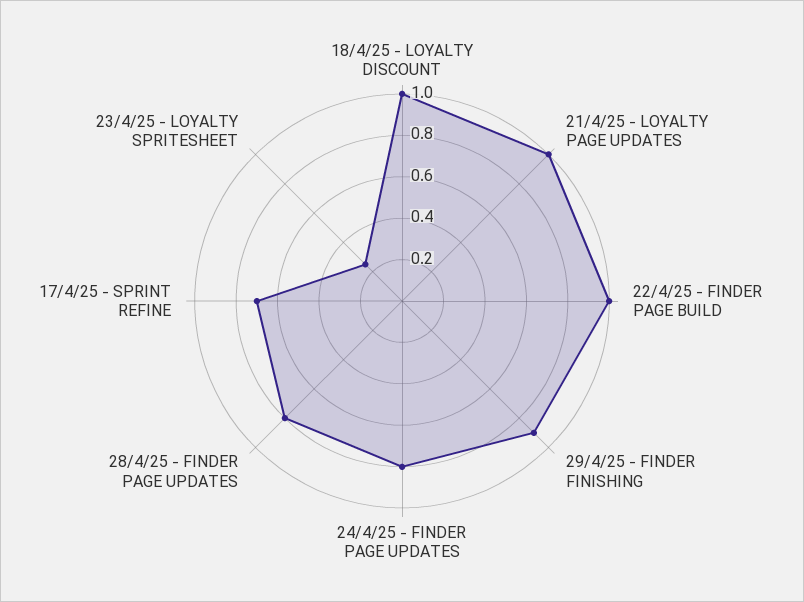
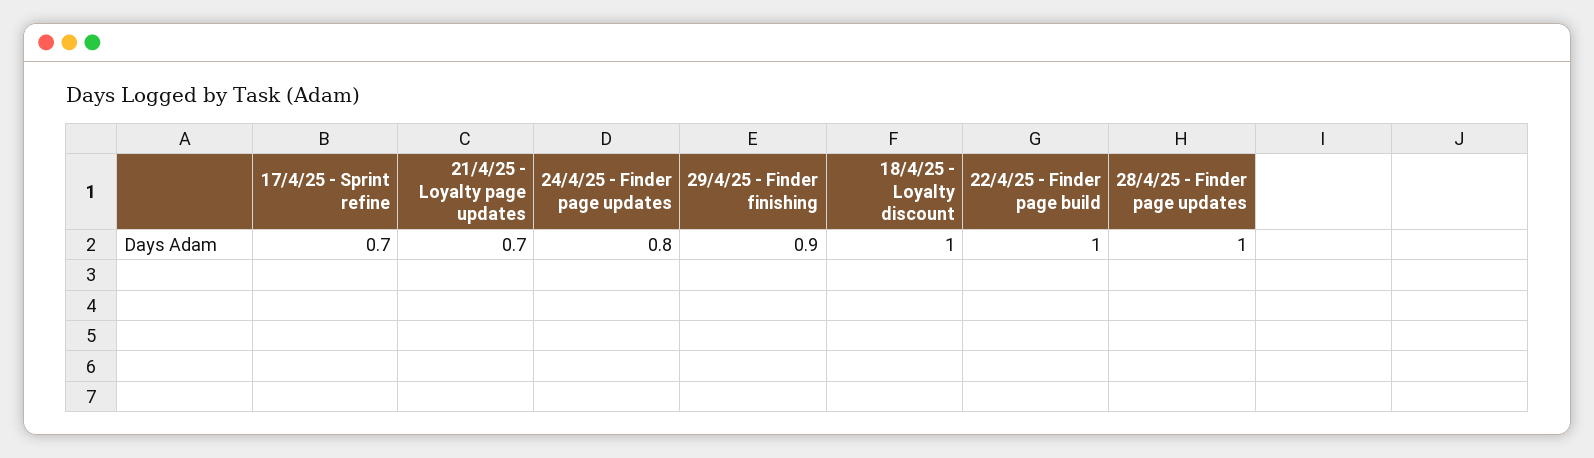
21/4/25 - LOYALTY PAGE UPDATES: 1 -> 0.7
28/4/25 - FINDER PAGE UPDATES: 0.8 -> 1
23/4/25 - LOYALTY SPRITESHEET: 0.25 -> none

